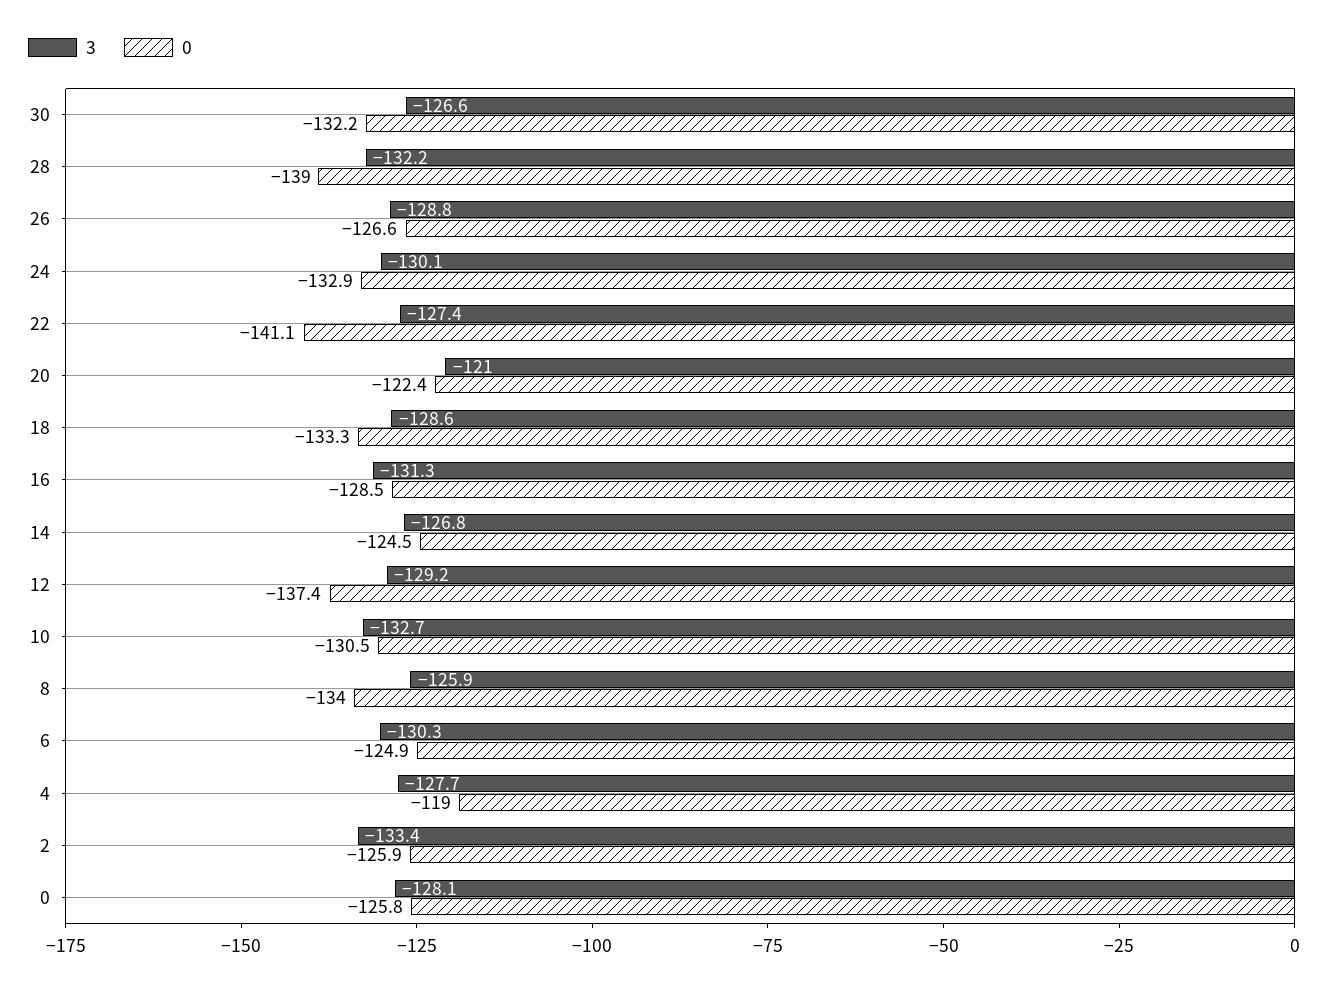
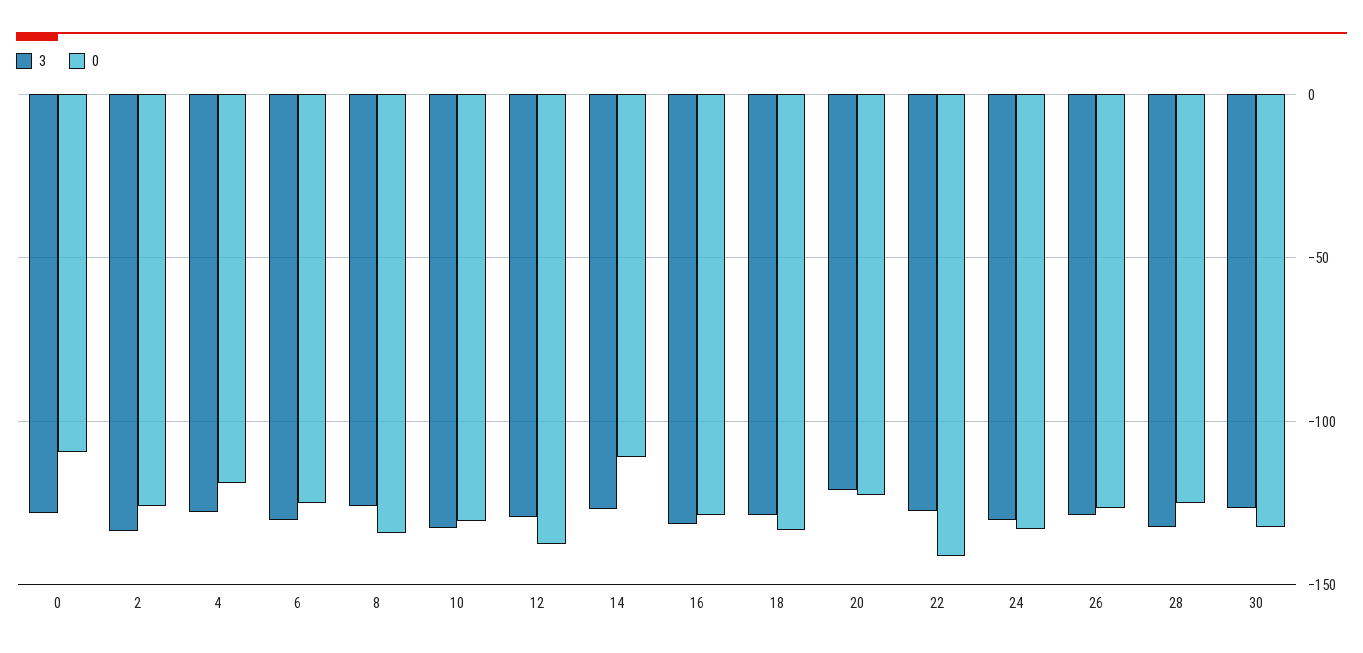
0, 28: -139 -> -125
0, 14: -124.5 -> -110
0, 0: -125.8 -> -110

